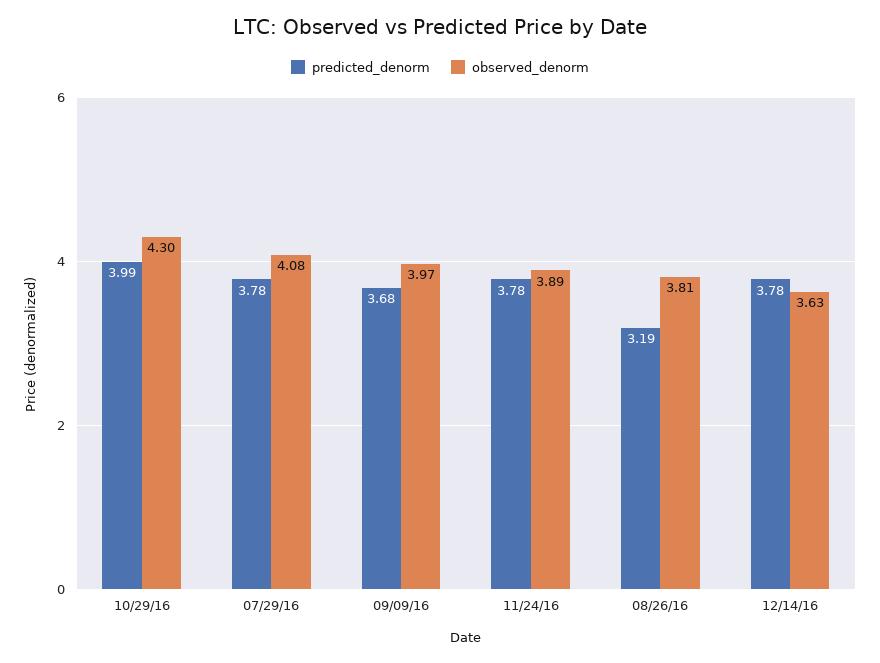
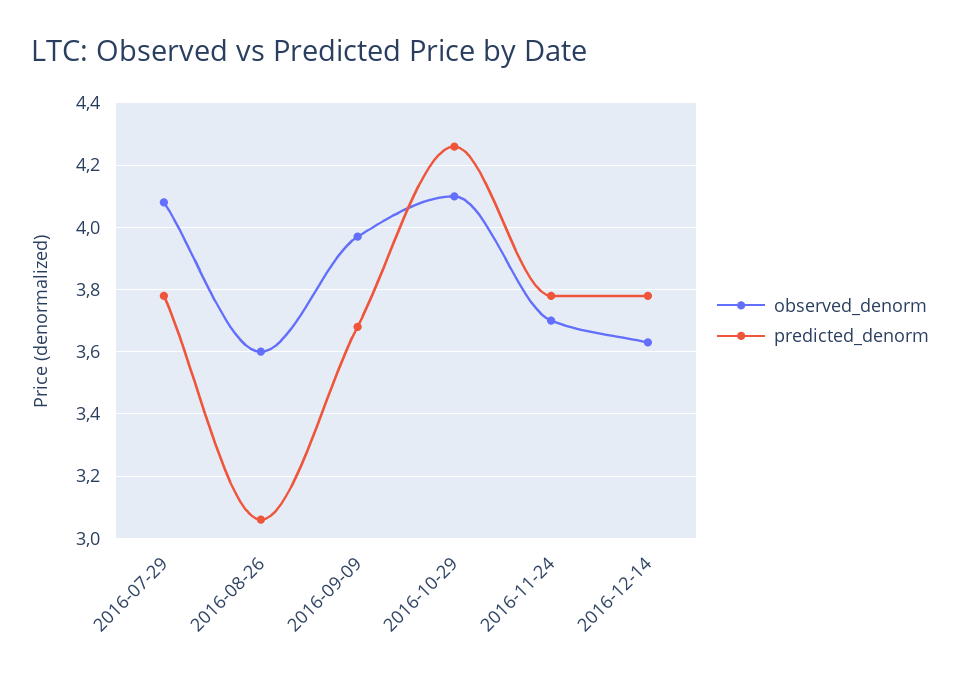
predicted_denorm, 10/29/16: 3.99 -> 4.25
observed_denorm, 10/29/16: 4.3 -> 4.1
observed_denorm, 11/24/16: 3.89 -> 3.7
predicted_denorm, 08/26/16: 3.19 -> 3.05
observed_denorm, 08/26/16: 3.81 -> 3.6

